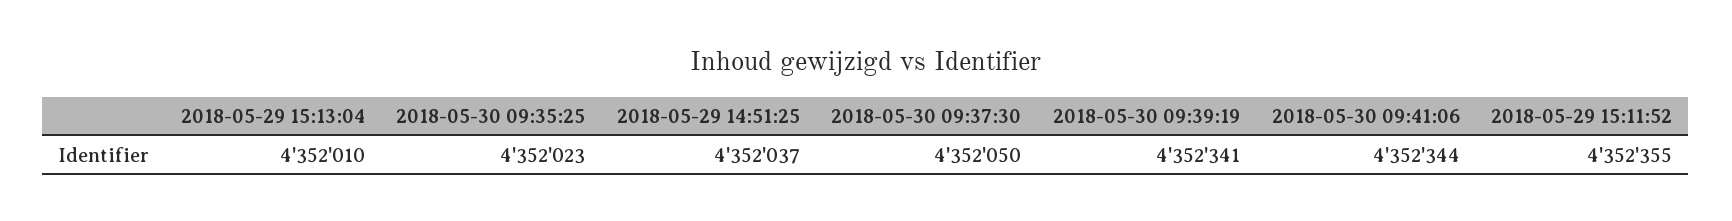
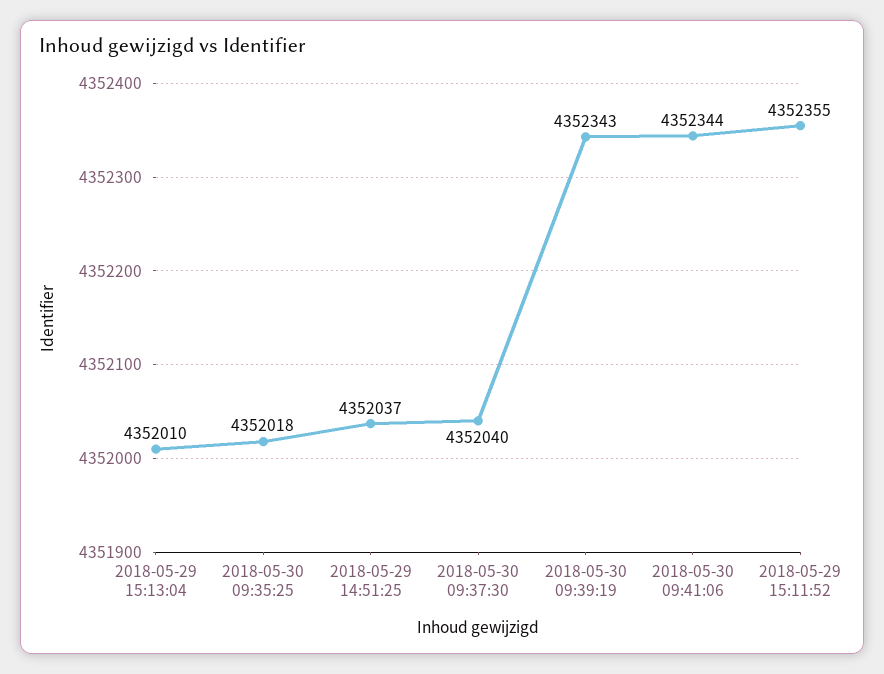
2018-05-30 09:35:25: 4352023 -> 4352018
2018-05-30 09:37:30: 4352050 -> 4352040
2018-05-30 09:39:19: 4352341 -> 4352343

